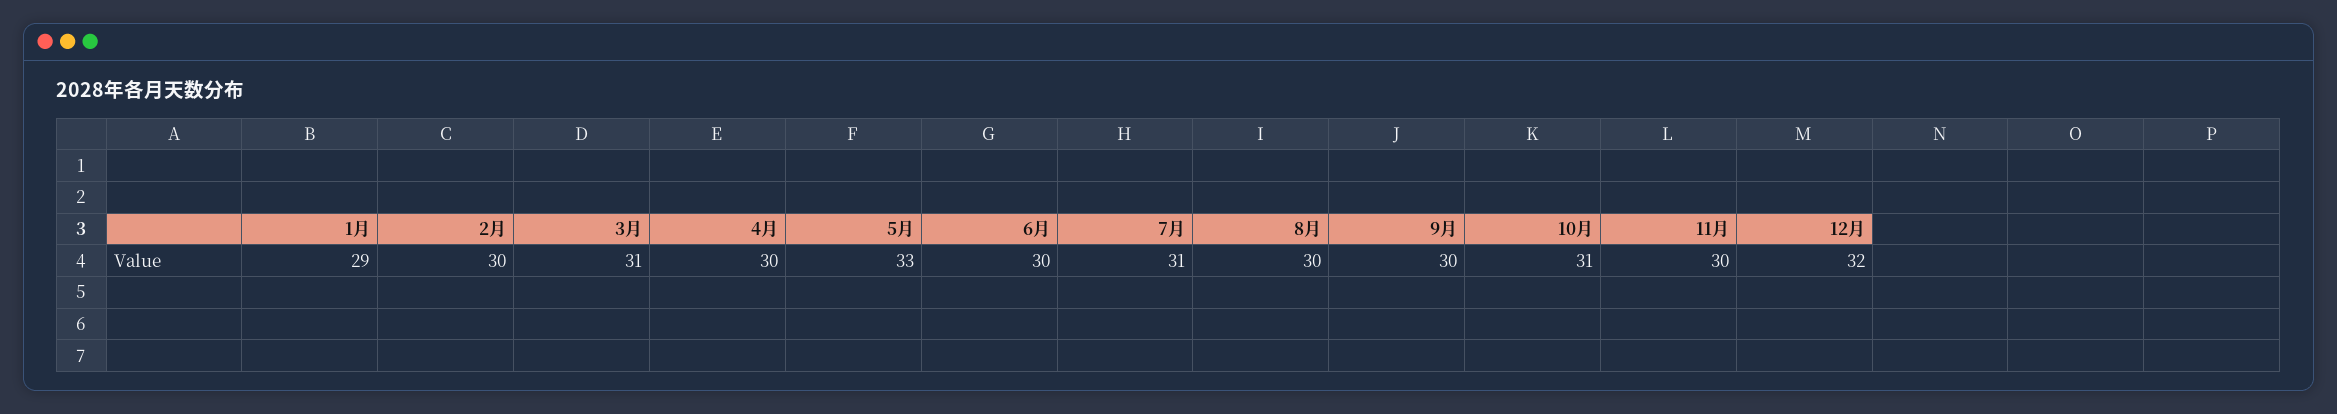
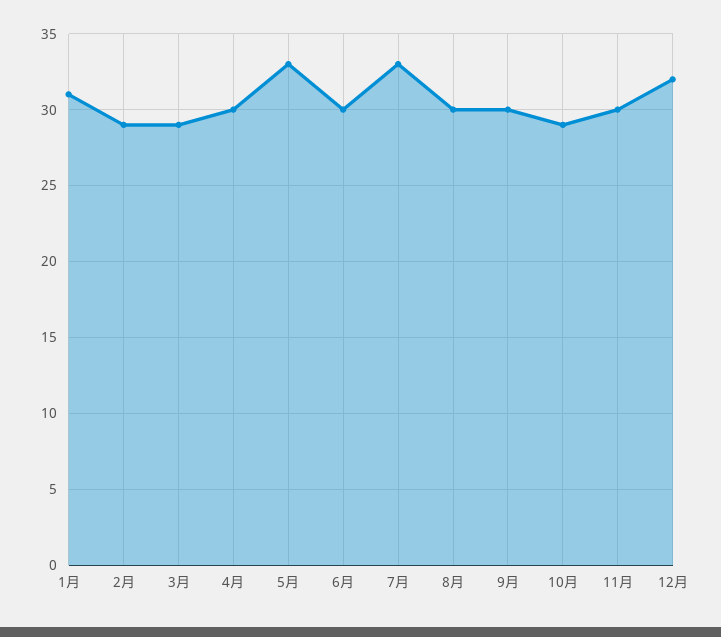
1月: 29 -> 31
2月: 30 -> 29
3月: 31 -> 29
7月: 31 -> 33
10月: 31 -> 29

